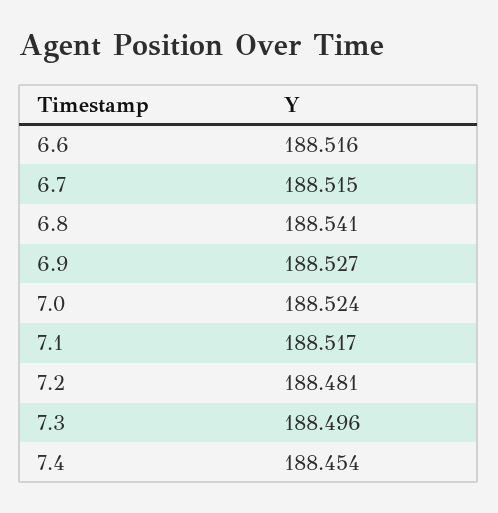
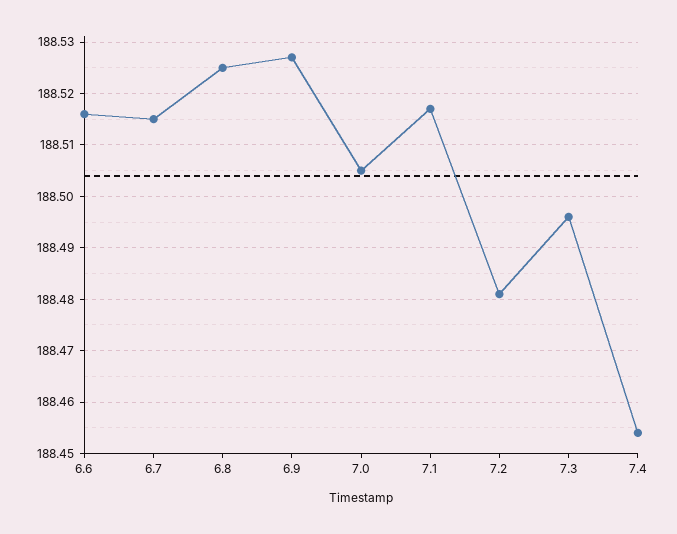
6.8: 188.541 -> 188.525
7.0: 188.524 -> 188.505

